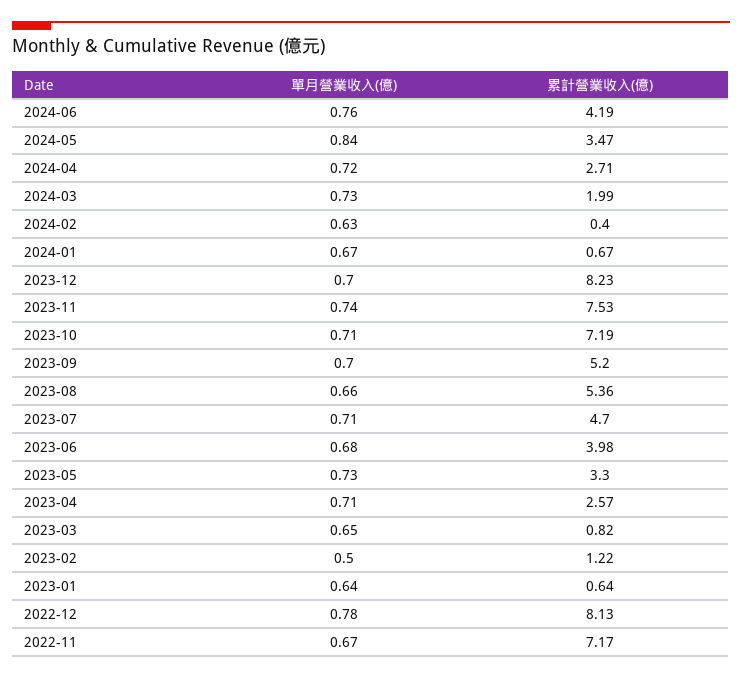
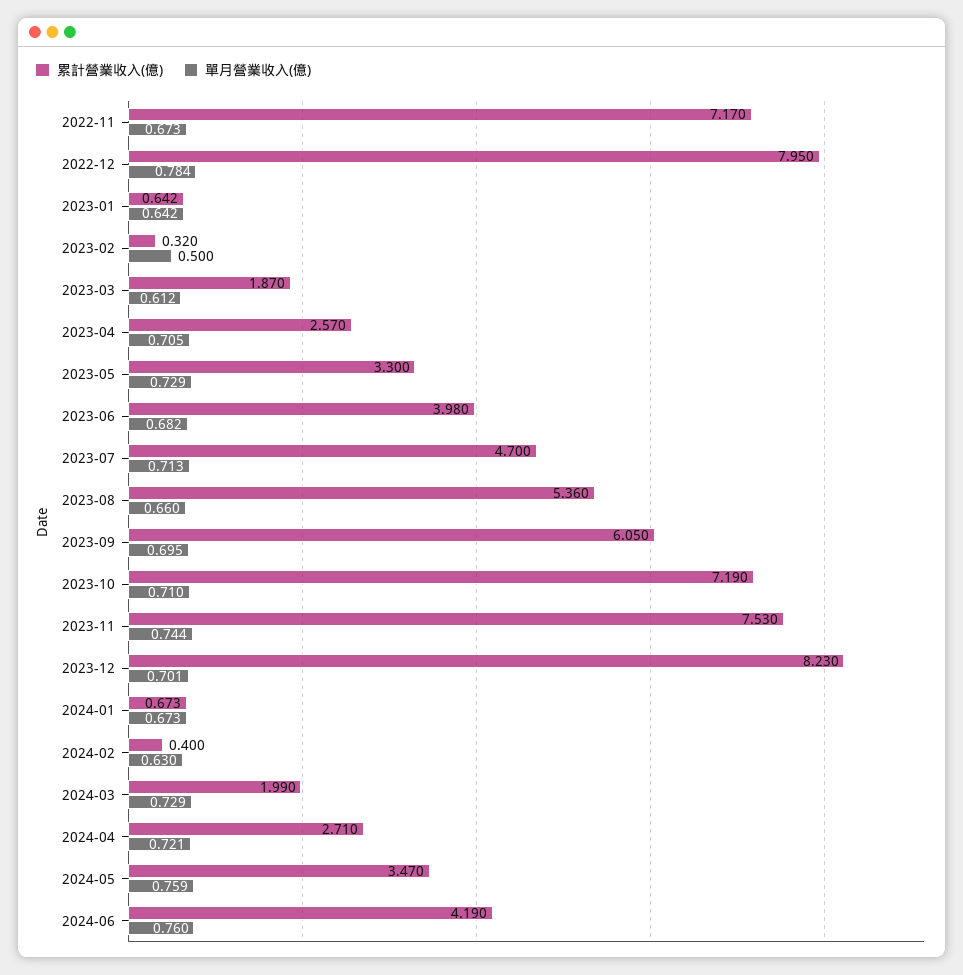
單月營業收入(億), 2024-05: 0.84 -> 0.759
累計營業收入(億), 2023-09: 5.2 -> 6.05
單月營業收入(億), 2023-03: 0.65 -> 0.612
累計營業收入(億), 2023-03: 0.82 -> 1.87
累計營業收入(億), 2023-02: 1.22 -> 0.32
累計營業收入(億), 2022-12: 8.13 -> 7.95

